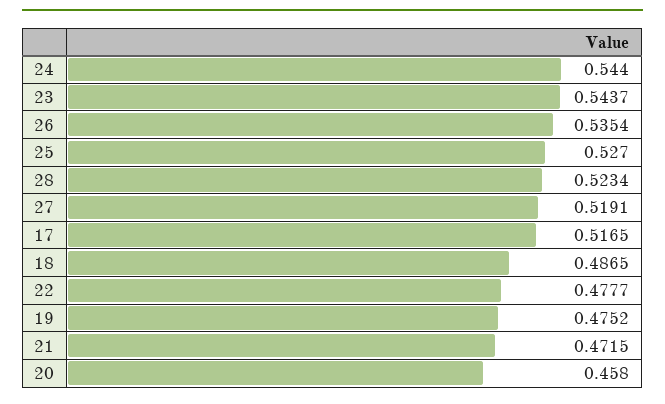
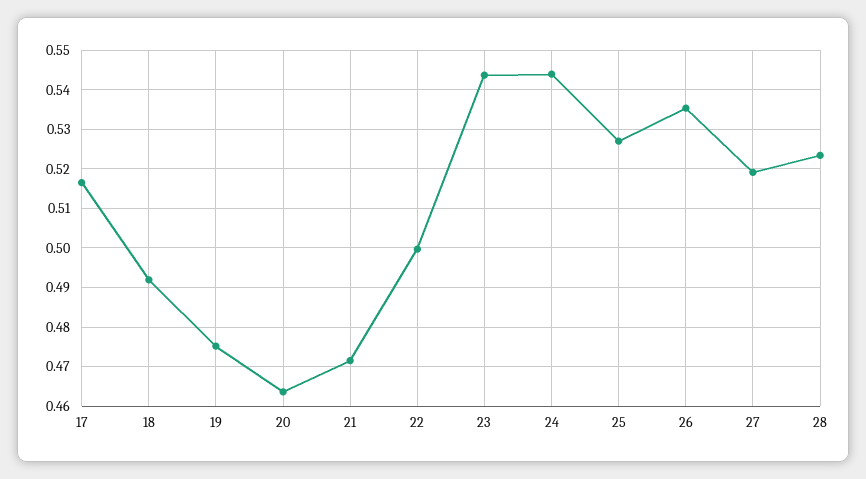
18: 0.4865 -> 0.492
22: 0.4777 -> 0.5
20: 0.458 -> 0.464

